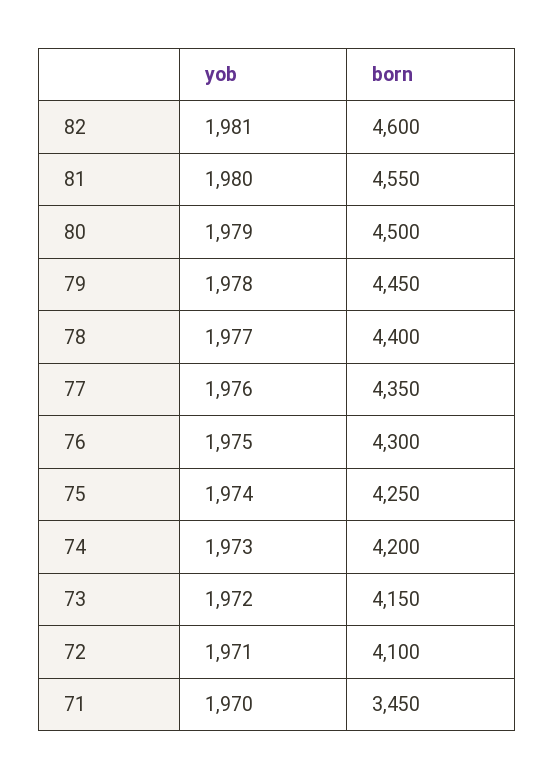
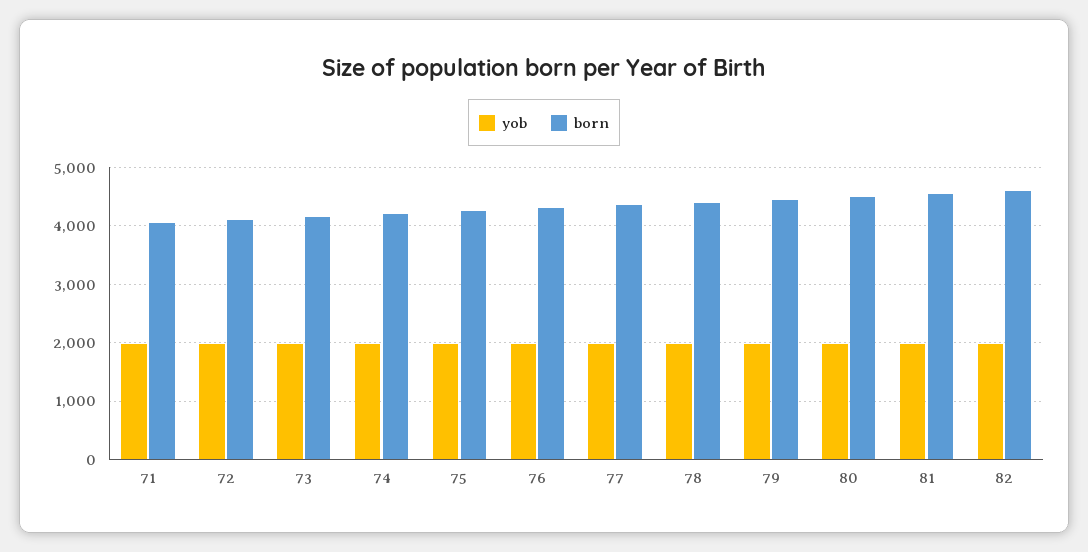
born, 71: 3450 -> 4000

